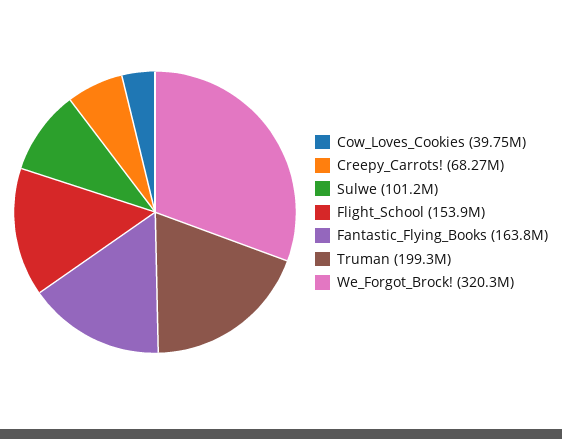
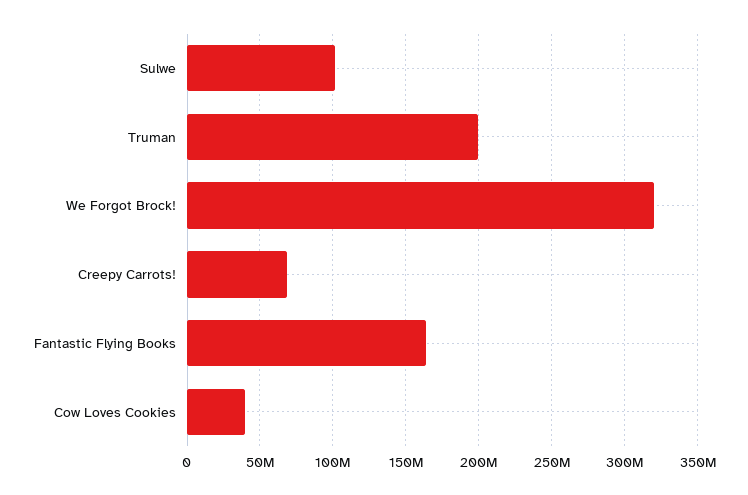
Flight_School: 153900000 -> none

